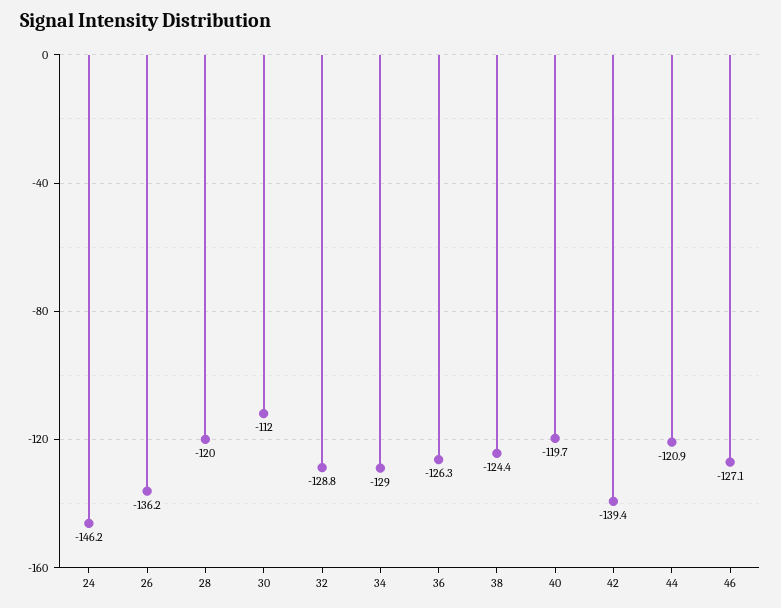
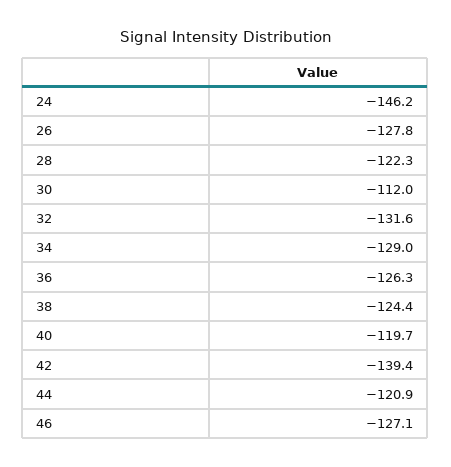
26: -136.2 -> -127.8
28: -120 -> -122.3
32: -128.8 -> -131.6

